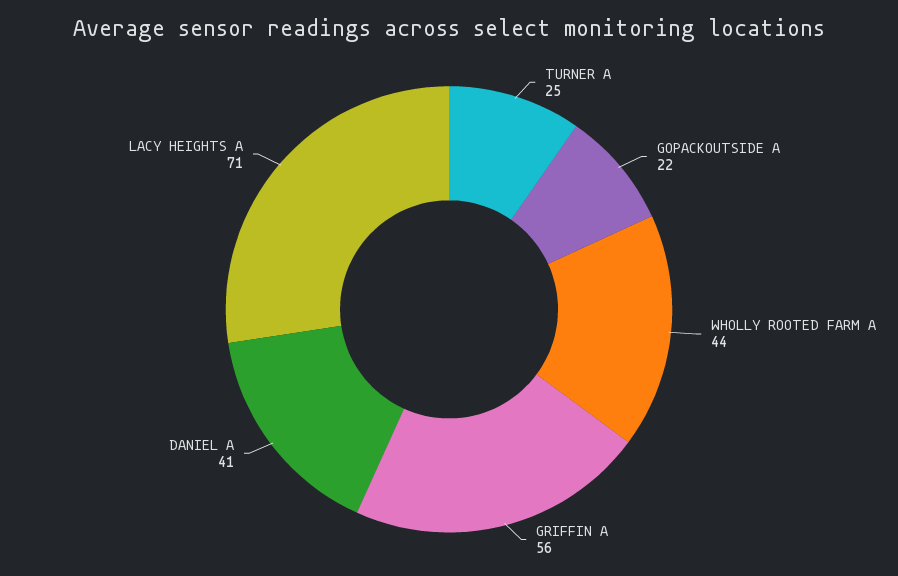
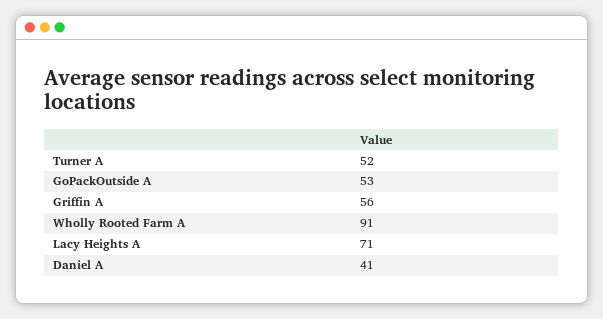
TURNER A: 25 -> 52
GOPACKOUTSIDE A: 22 -> 53
WHOLLY ROOTED FARM A: 44 -> 91

